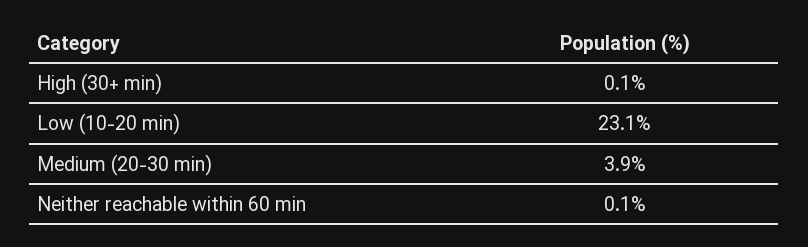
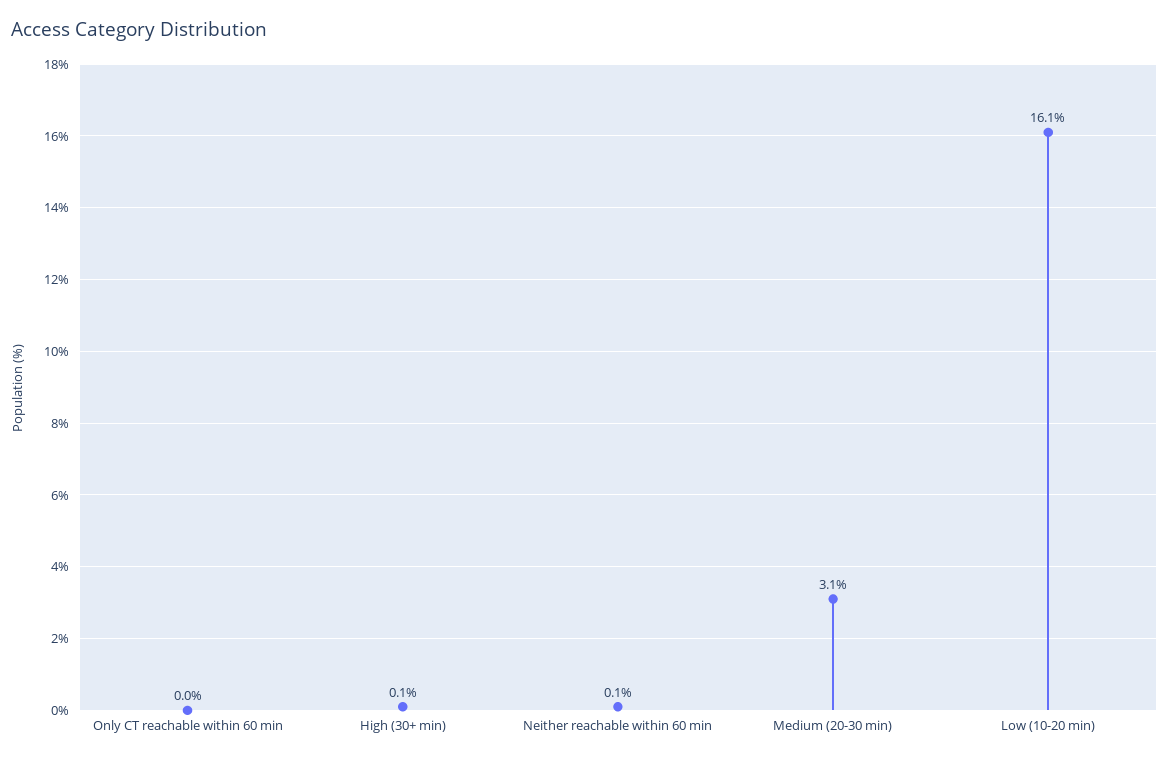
Low (10-20 min): 23.1 -> 16.1
Medium (20-30 min): 3.9 -> 3.1
Only CT reachable within 60 min: none -> 0

